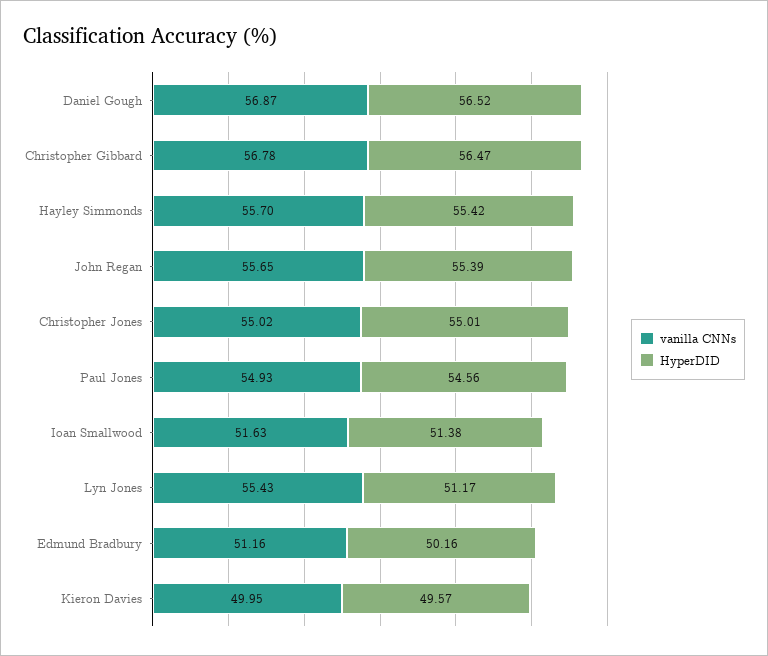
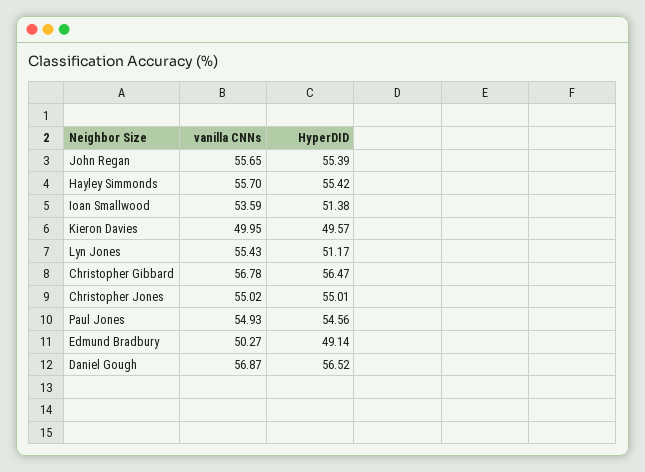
vanilla CNNs, Ioan Smallwood: 51.63 -> 53.59
vanilla CNNs, Edmund Bradbury: 51.16 -> 50.27
HyperDID, Edmund Bradbury: 50.16 -> 49.14

